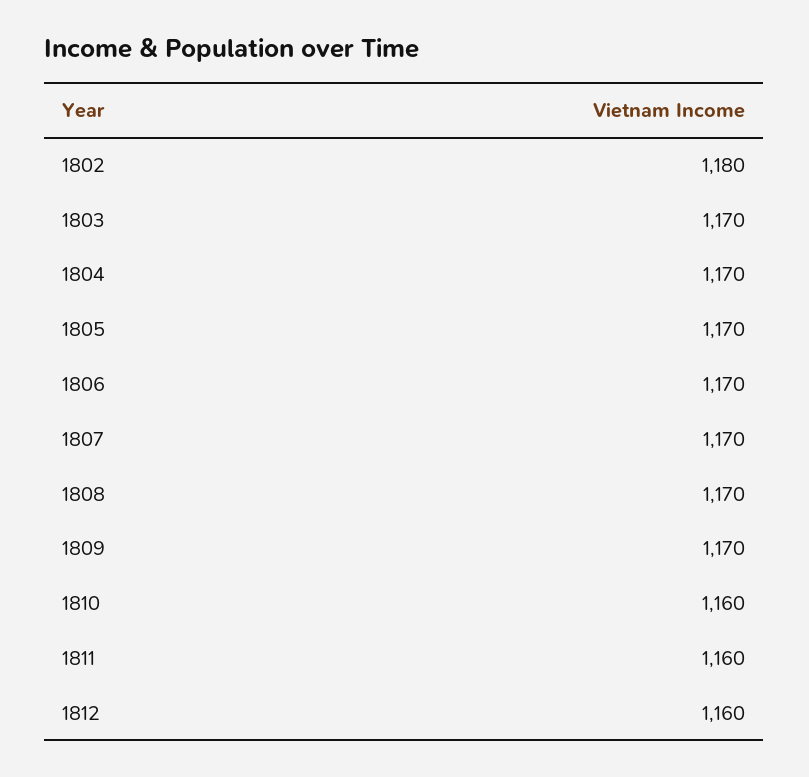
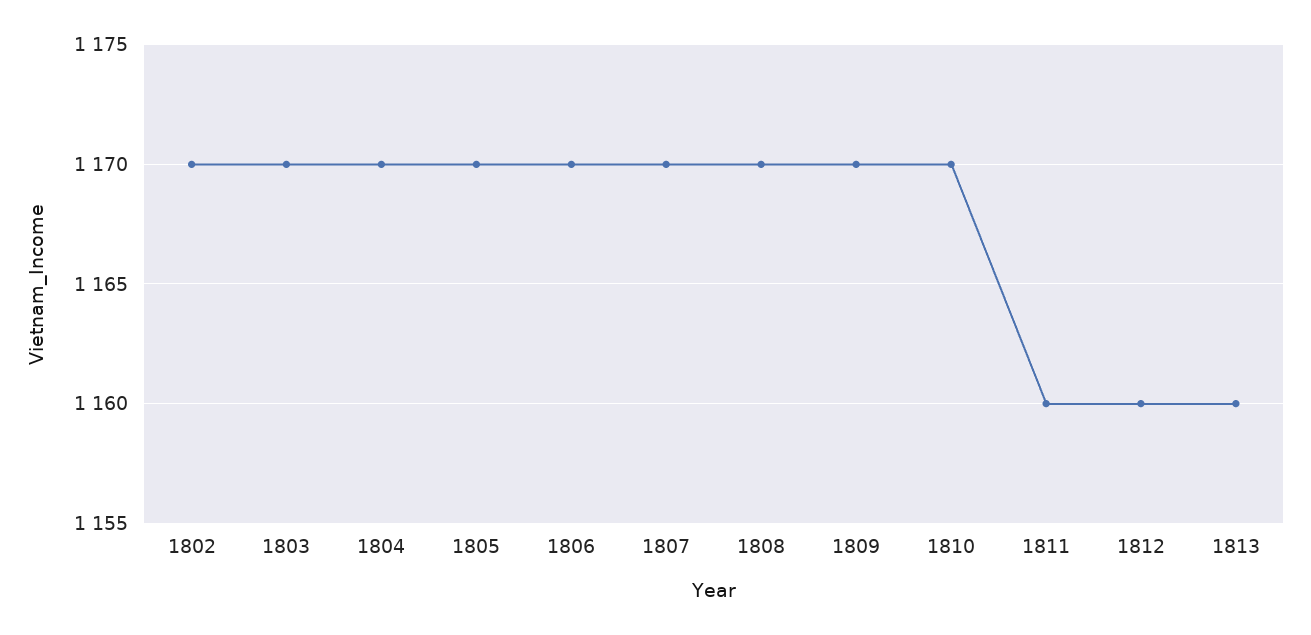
1802: 1180 -> 1170
1810: 1160 -> 1170
1813: none -> 1160

